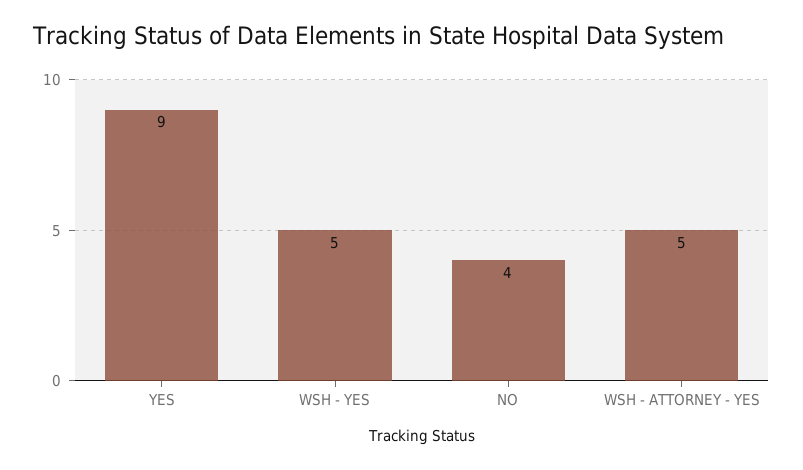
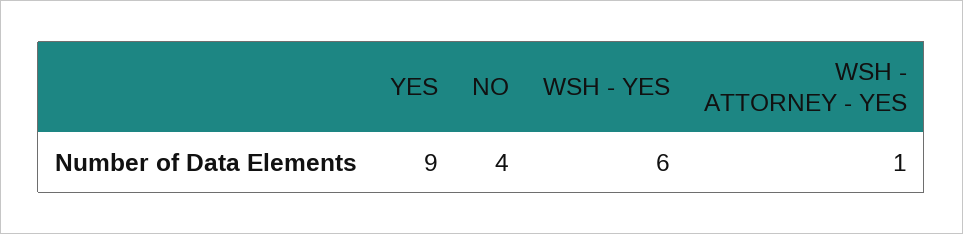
WSH - YES: 5 -> 6
WSH - ATTORNEY - YES: 5 -> 1

